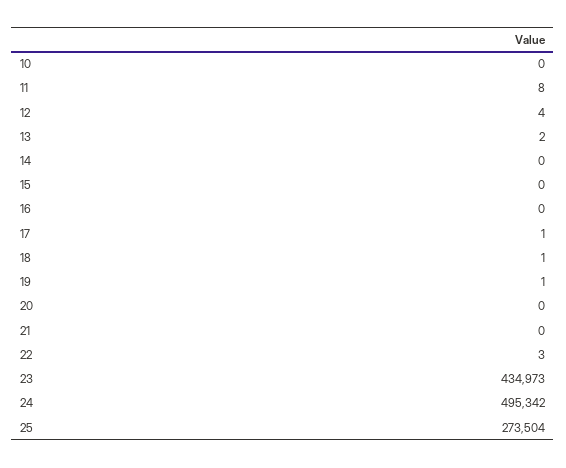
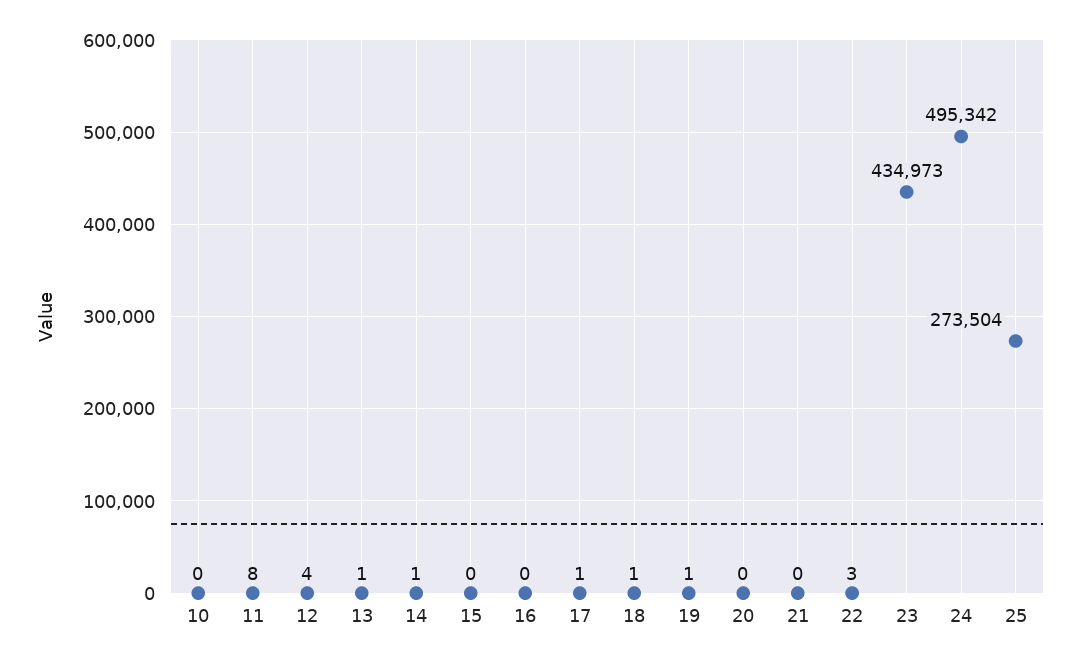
13: 2 -> 1
14: 0 -> 1

